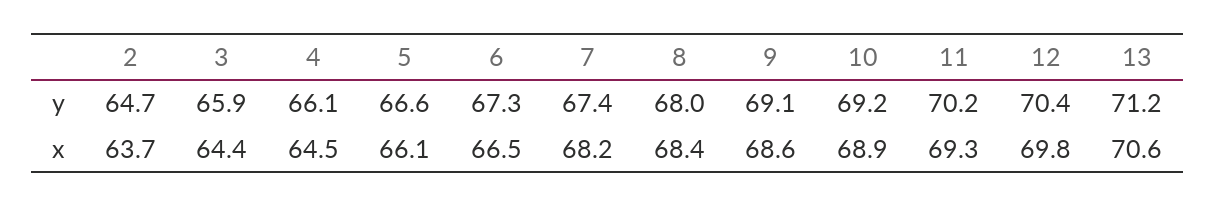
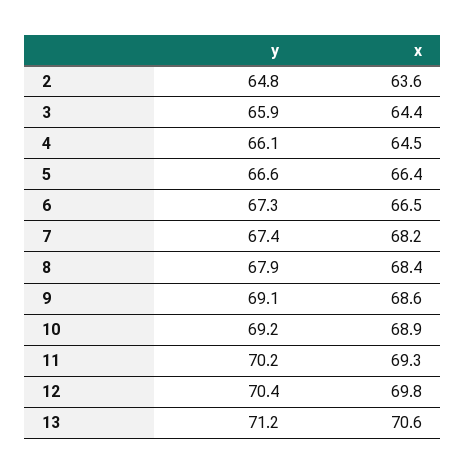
2, y: 64.7 -> 64.8
8, y: 68 -> 67.9
2, x: 63.7 -> 63.6
5, x: 66.1 -> 66.4

